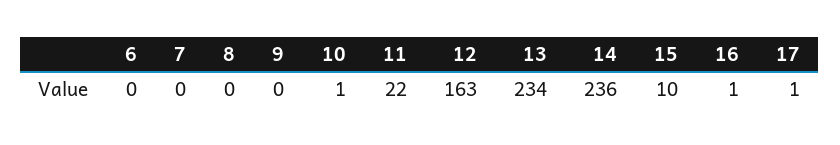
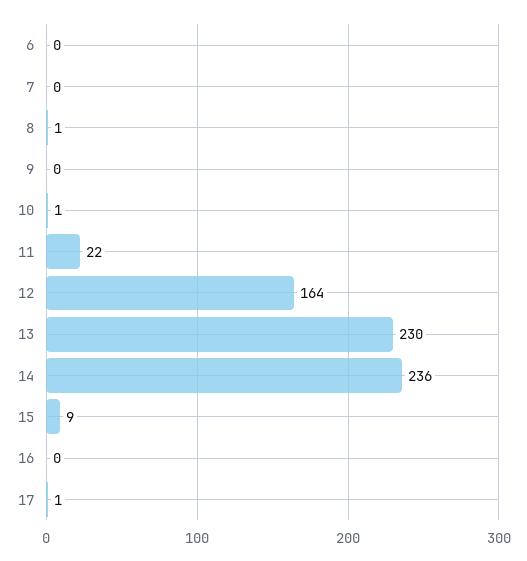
8: 0 -> 1
12: 163 -> 164
13: 234 -> 230
15: 10 -> 9
16: 1 -> 0

